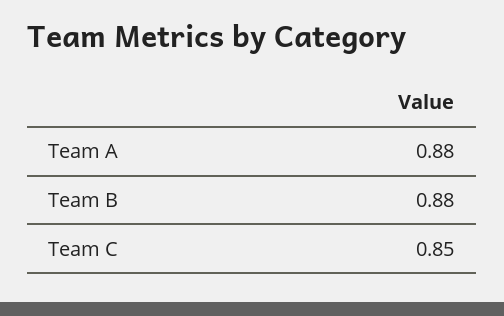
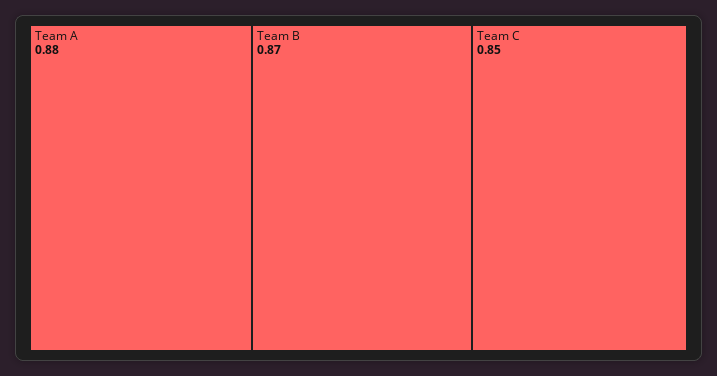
Team B: 0.88 -> 0.87

